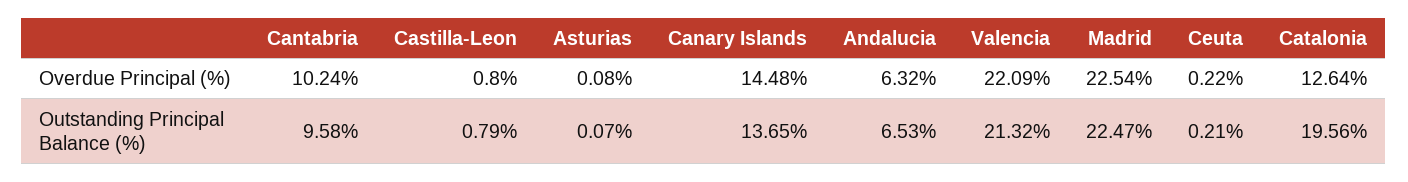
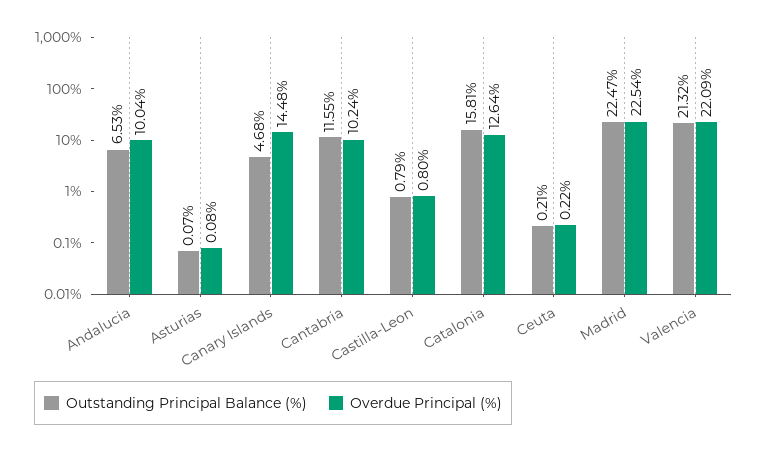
Overdue Principal (%), Andalucia: 6.32 -> 10.04
Outstanding Principal Balance (%), Cantabria: 9.58 -> 11.55
Outstanding Principal Balance (%), Canary Islands: 13.65 -> 4.68
Outstanding Principal Balance (%), Catalonia: 19.56 -> 15.81

